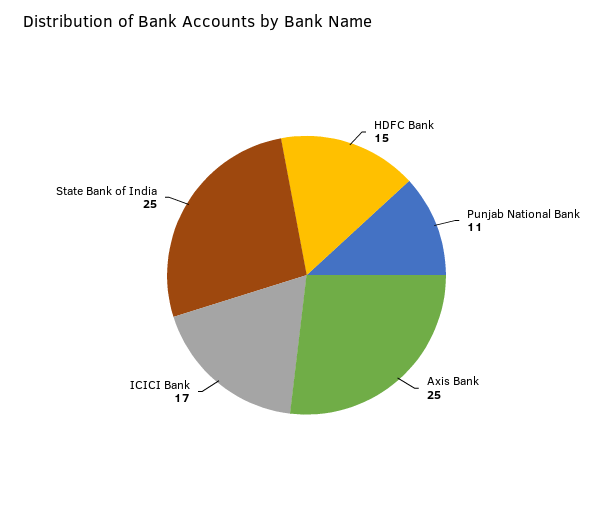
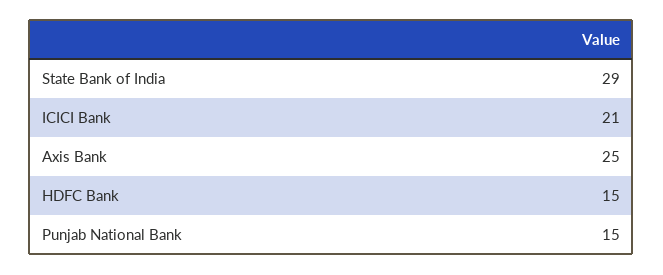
Punjab National Bank: 11 -> 15
ICICI Bank: 17 -> 21
State Bank of India: 25 -> 29

